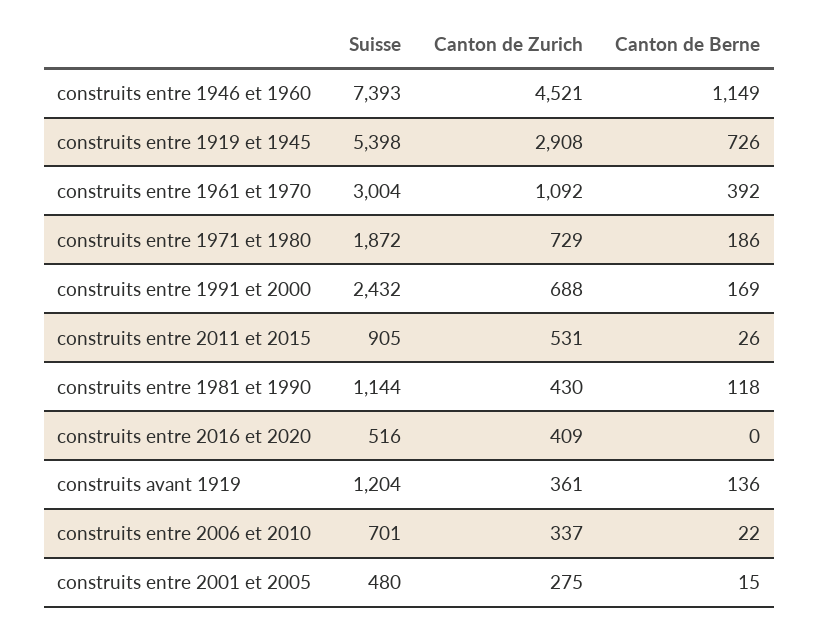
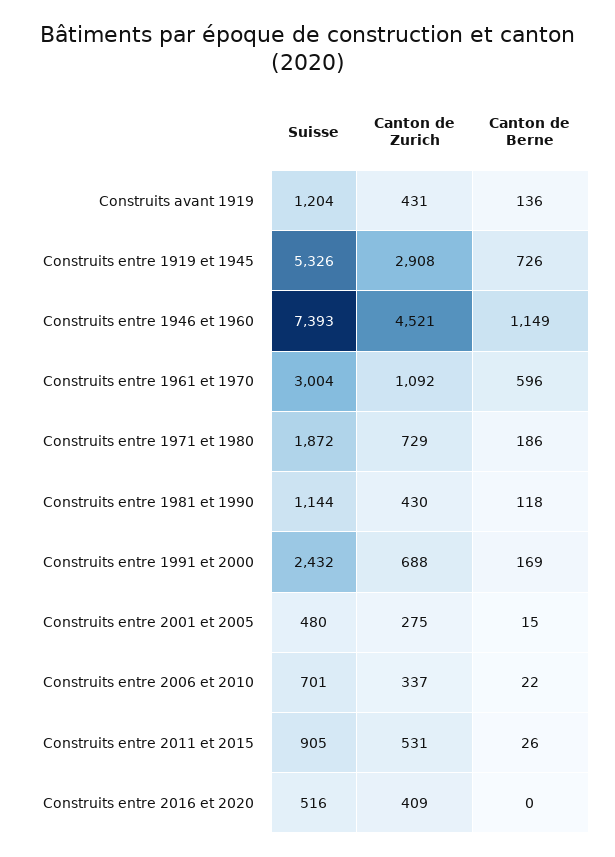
Suisse, construits entre 1919 et 1945: 5398 -> 5326
Canton de Berne, construits entre 1961 et 1970: 392 -> 596
Canton de Zurich, construits avant 1919: 361 -> 431

